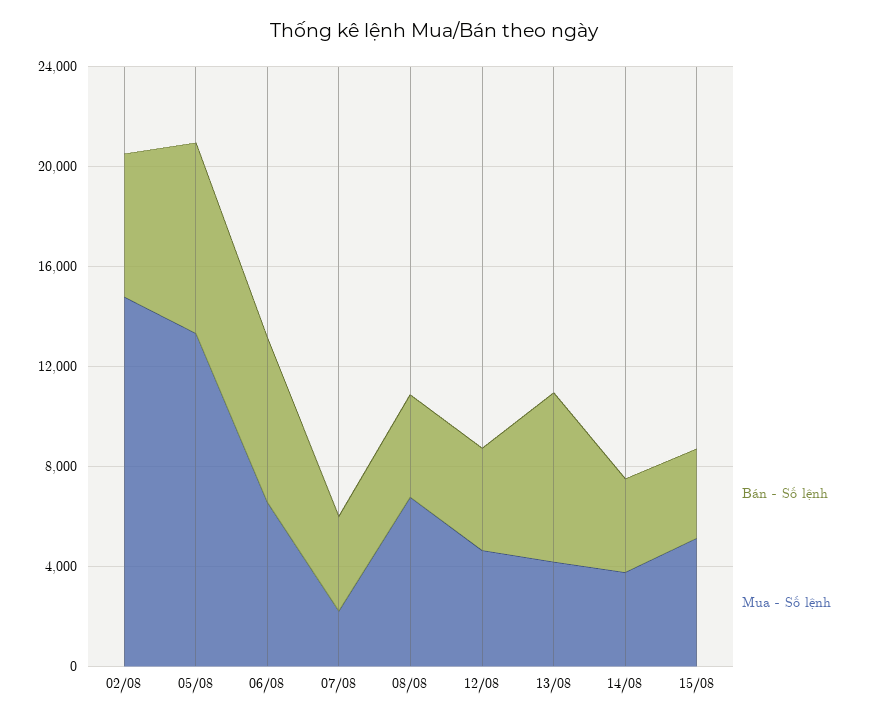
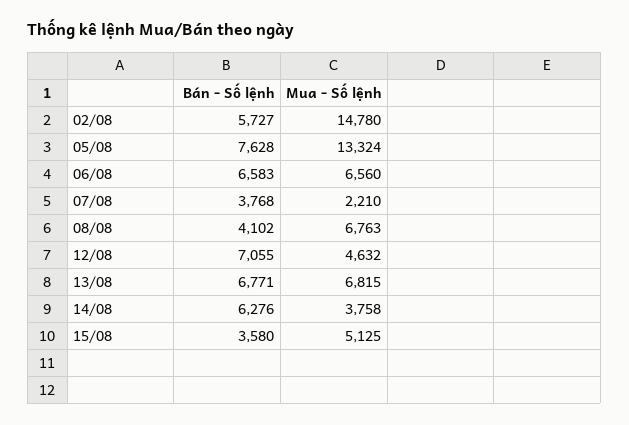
Bán - Số lệnh, 12/08: 4000 -> 7055
Mua - Số lệnh, 13/08: 4000 -> 6815
Bán - Số lệnh, 14/08: 4000 -> 6276

